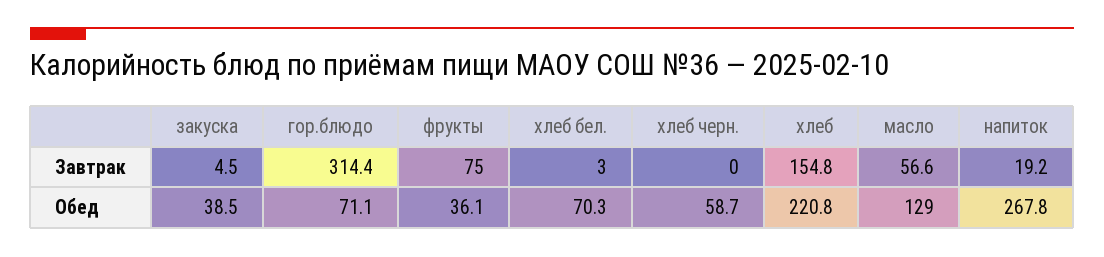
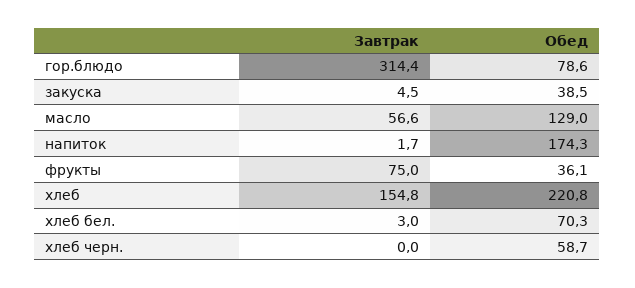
напиток, Завтрак: 19.2 -> 1.7
гор.блюдо, Обед: 71.1 -> 78.6
напиток, Обед: 267.8 -> 174.3

